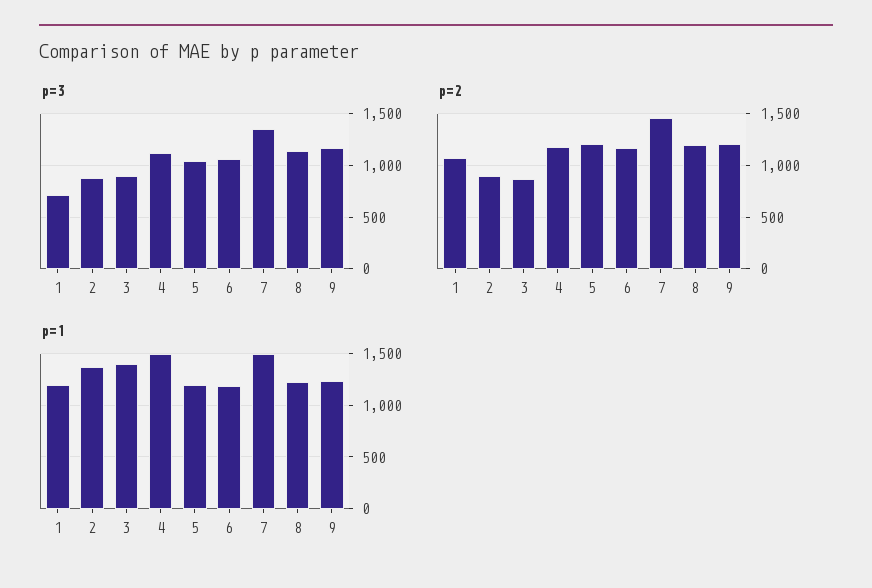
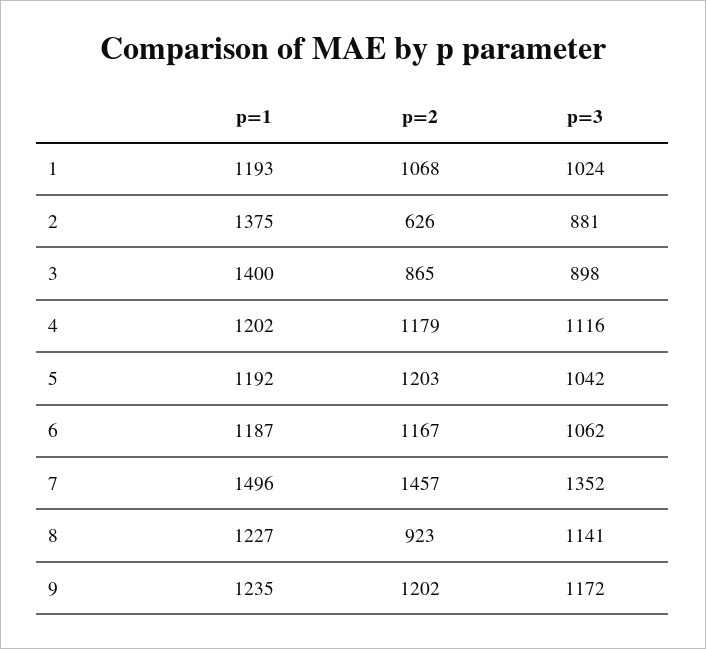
p=3, 1: 700 -> 1024
p=2, 2: 900 -> 626
p=2, 8: 1200 -> 923
p=1, 4: 1500 -> 1202

